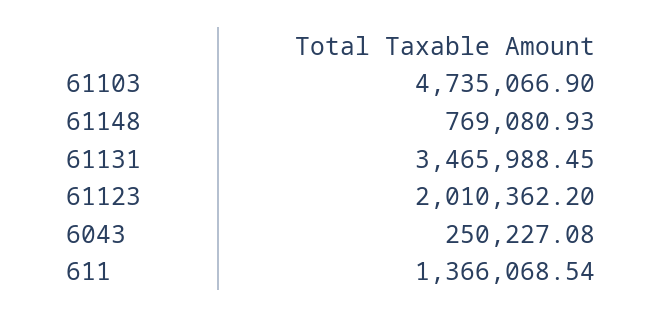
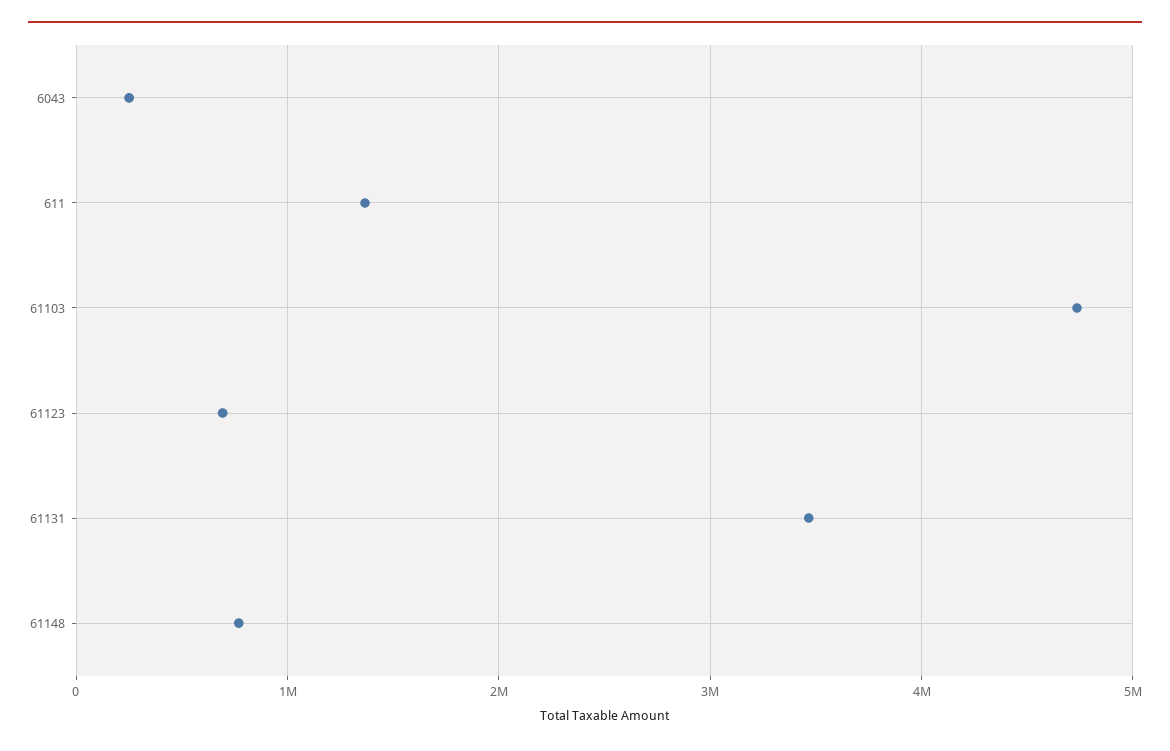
61123: 2010362.2 -> 700000

